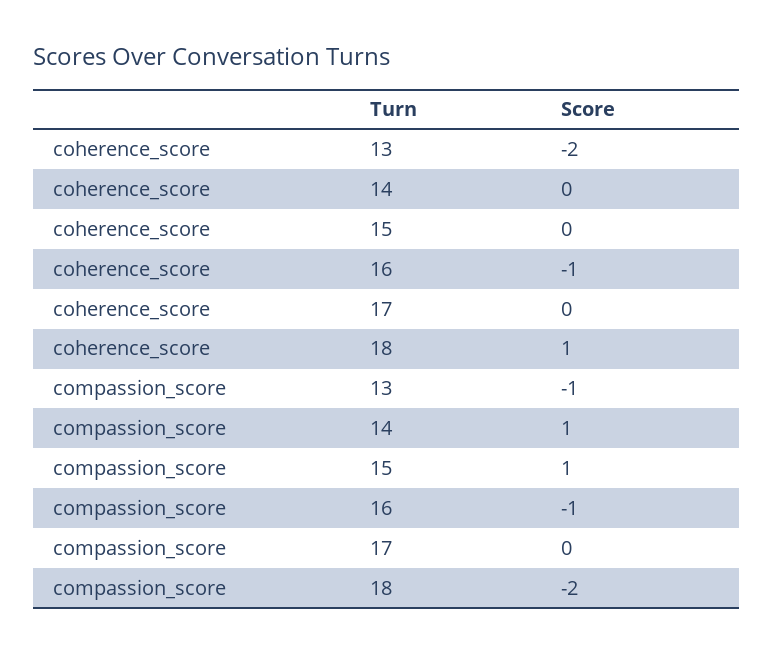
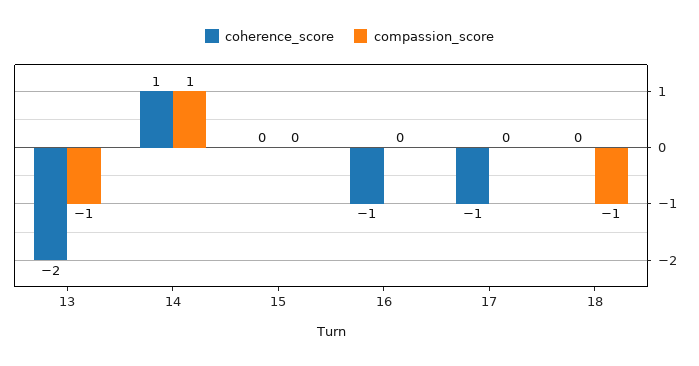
coherence_score, 14: 0 -> 1
coherence_score, 17: 0 -> -1
coherence_score, 18: 1 -> 0
compassion_score, 15: 1 -> 0
compassion_score, 16: -1 -> 0
compassion_score, 18: -2 -> -1

